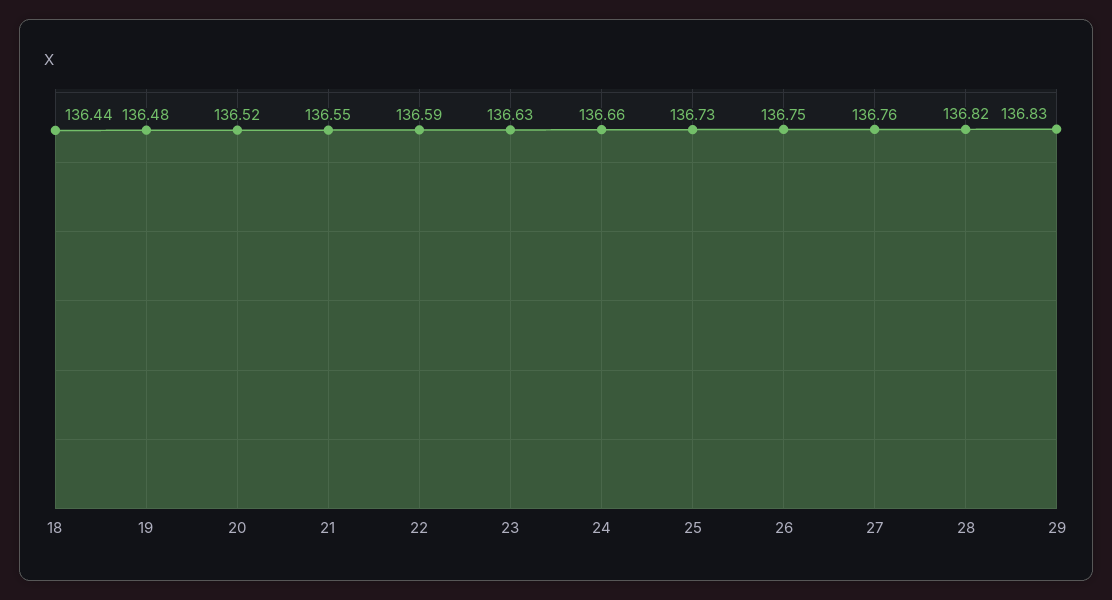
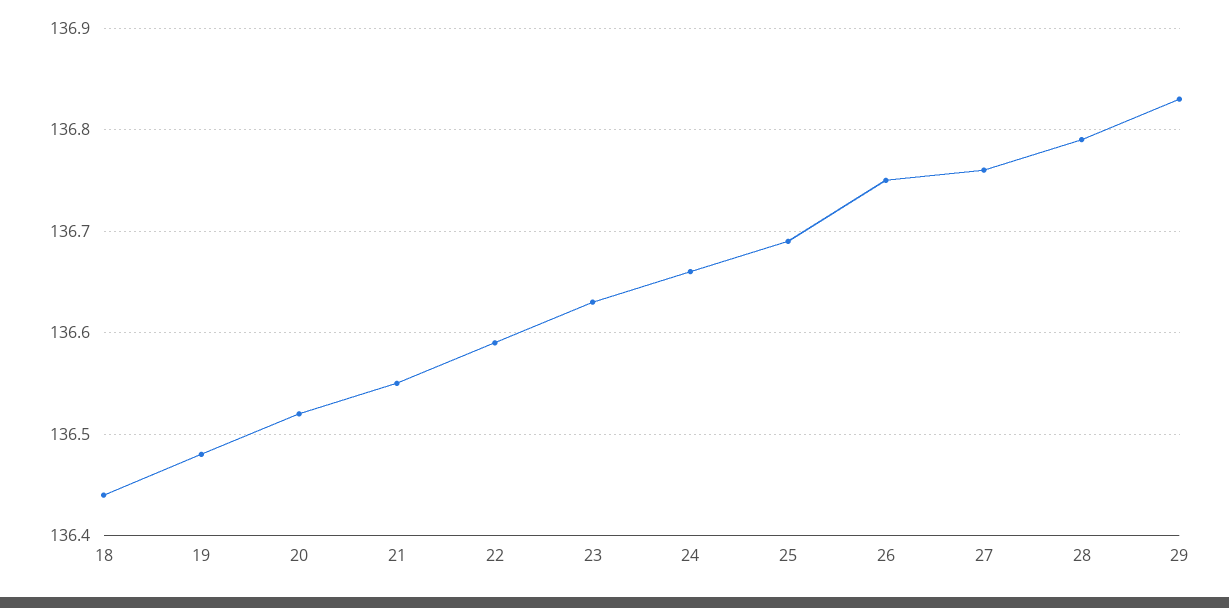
25: 136.73 -> 136.69
28: 136.82 -> 136.79

